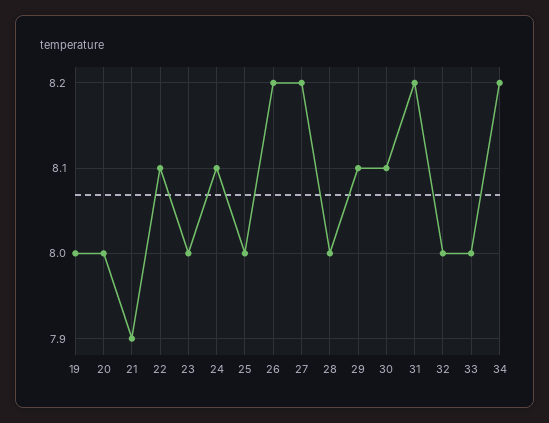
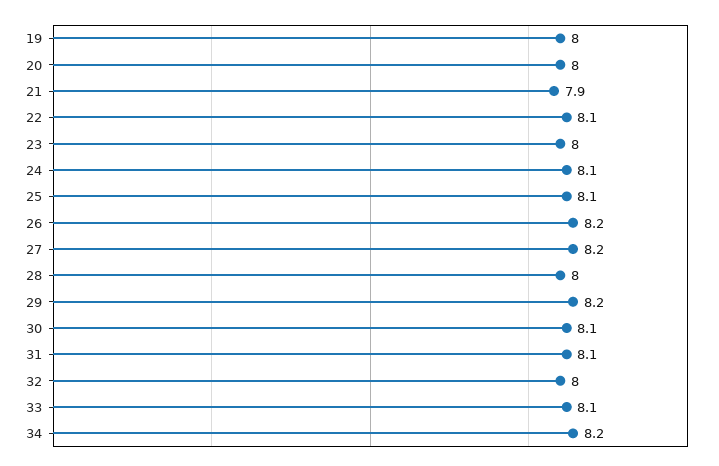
25: 8 -> 8.1
29: 8.1 -> 8.2
31: 8.2 -> 8.1
33: 8 -> 8.1

